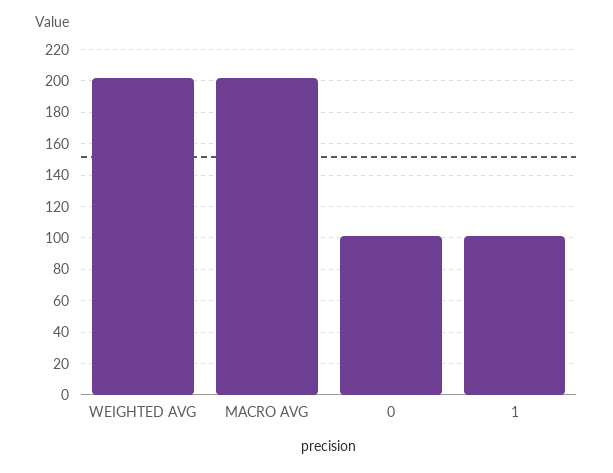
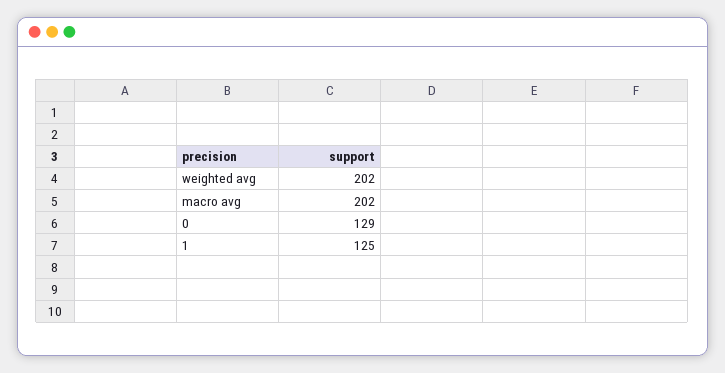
0: 100 -> 129
1: 100 -> 125

